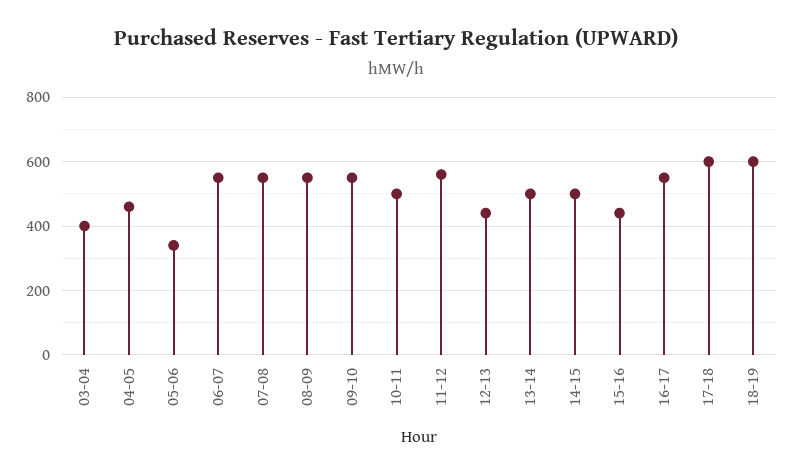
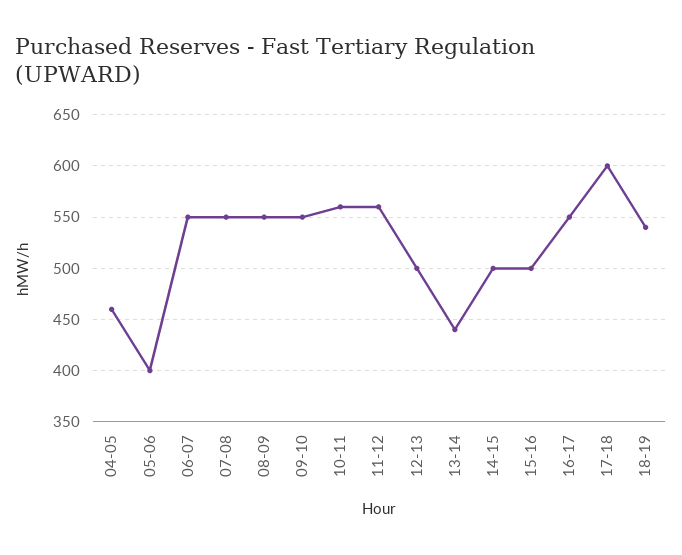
03-04: 400 -> none
05-06: 340 -> 400
10-11: 500 -> 560
12-13: 440 -> 500
13-14: 500 -> 440
15-16: 440 -> 500
18-19: 600 -> 540

